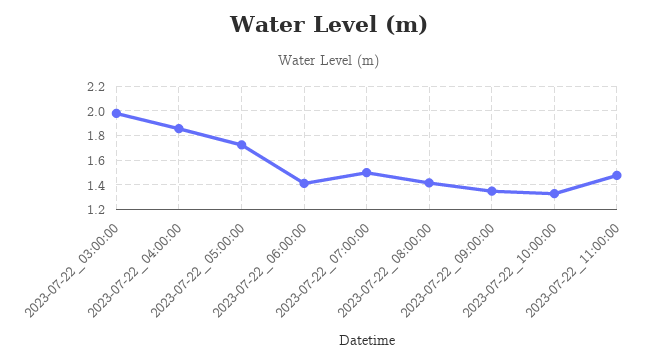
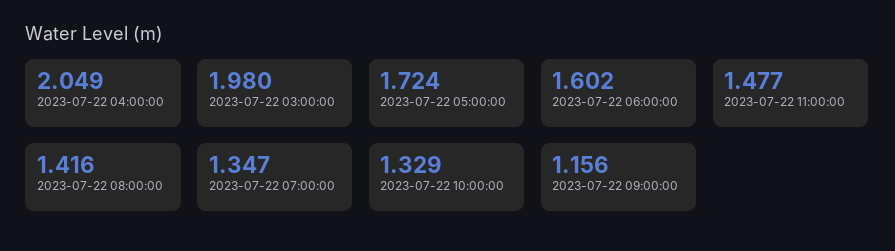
2023-07-22_04:00:00: 1.85 -> 2.049
2023-07-22_06:00:00: 1.4 -> 1.602
2023-07-22_07:00:00: 1.5 -> 1.347
2023-07-22_09:00:00: 1.35 -> 1.156

